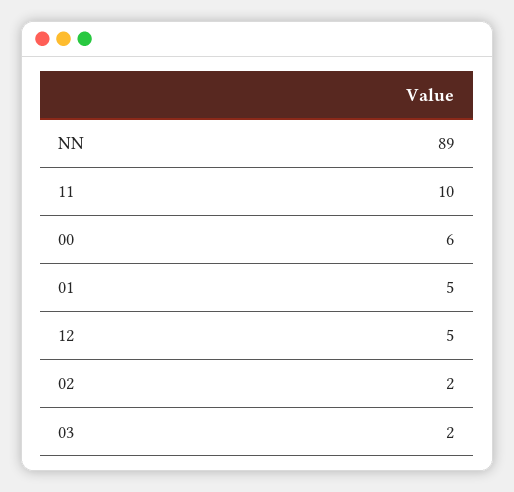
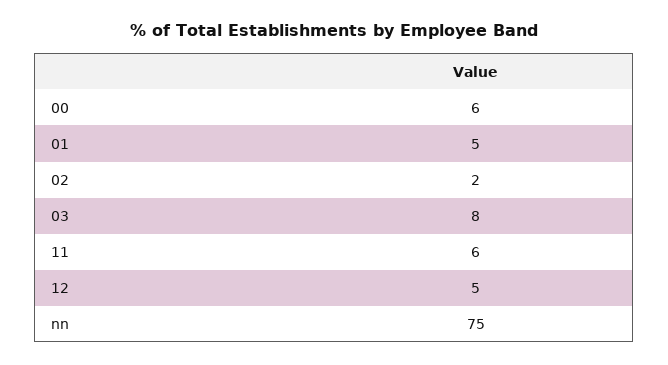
NN: 89 -> 75
11: 10 -> 6
03: 2 -> 8

